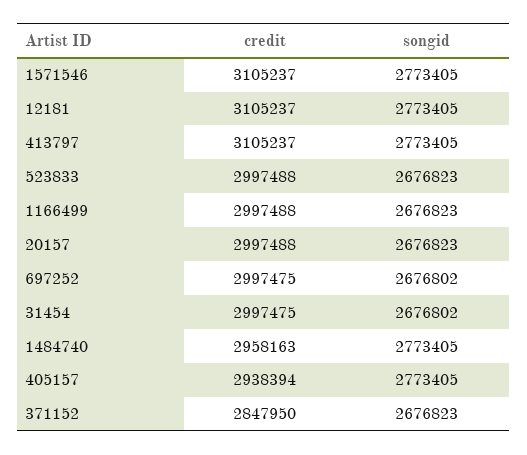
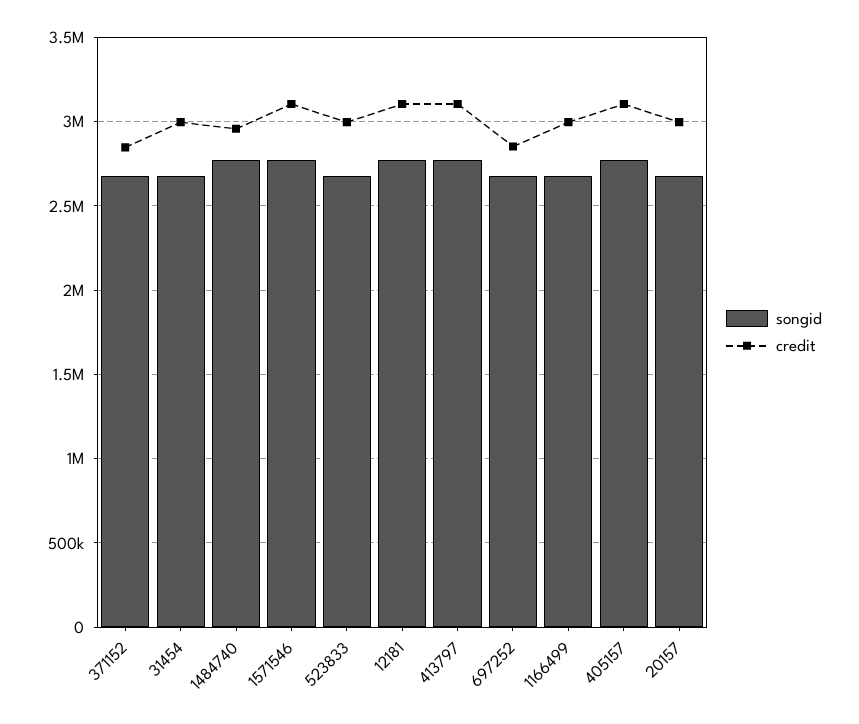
credit, 697252: 2997475 -> 2850000
credit, 405157: 2938394 -> 3100000

